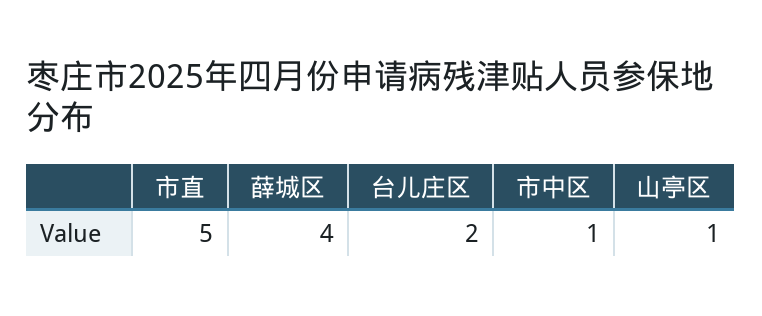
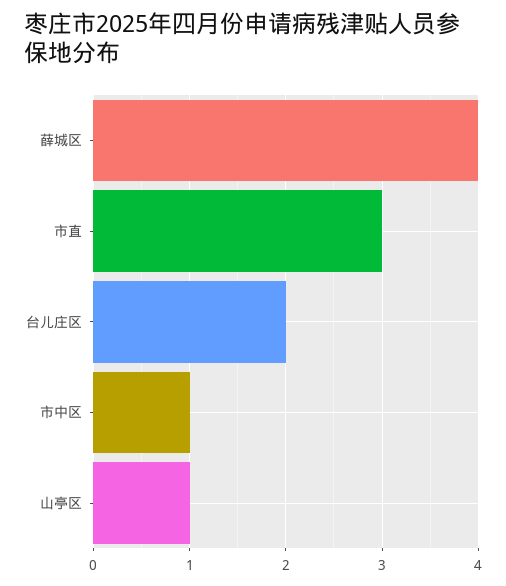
市直: 5 -> 3

